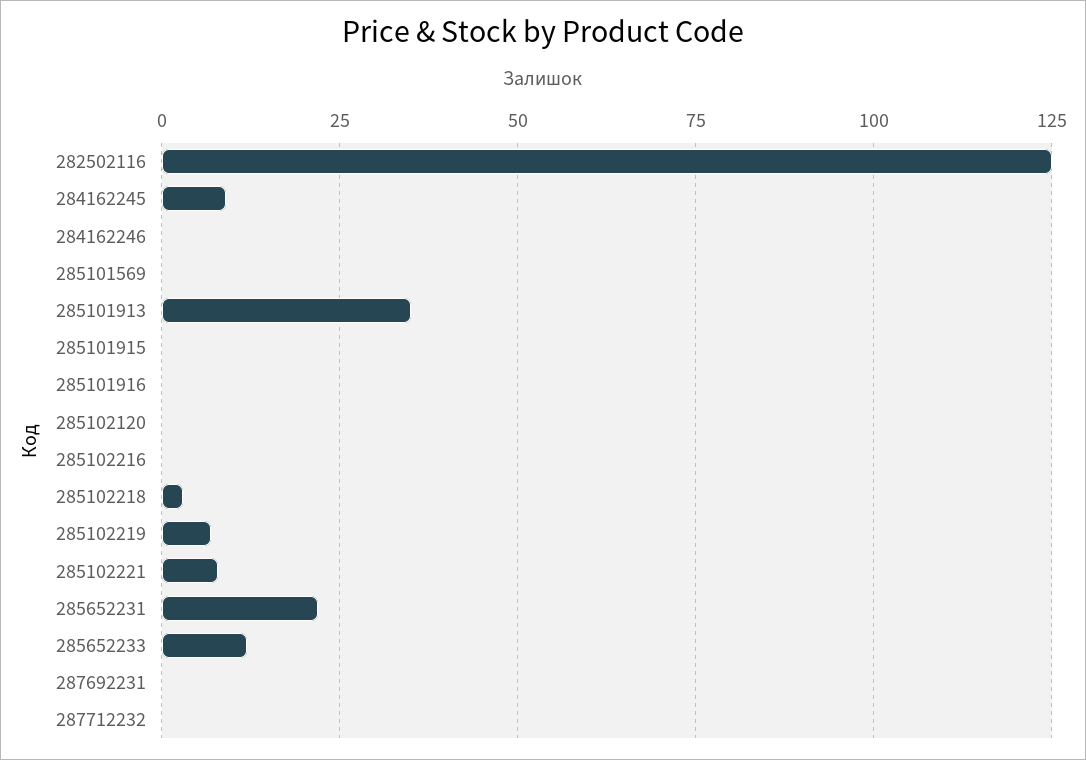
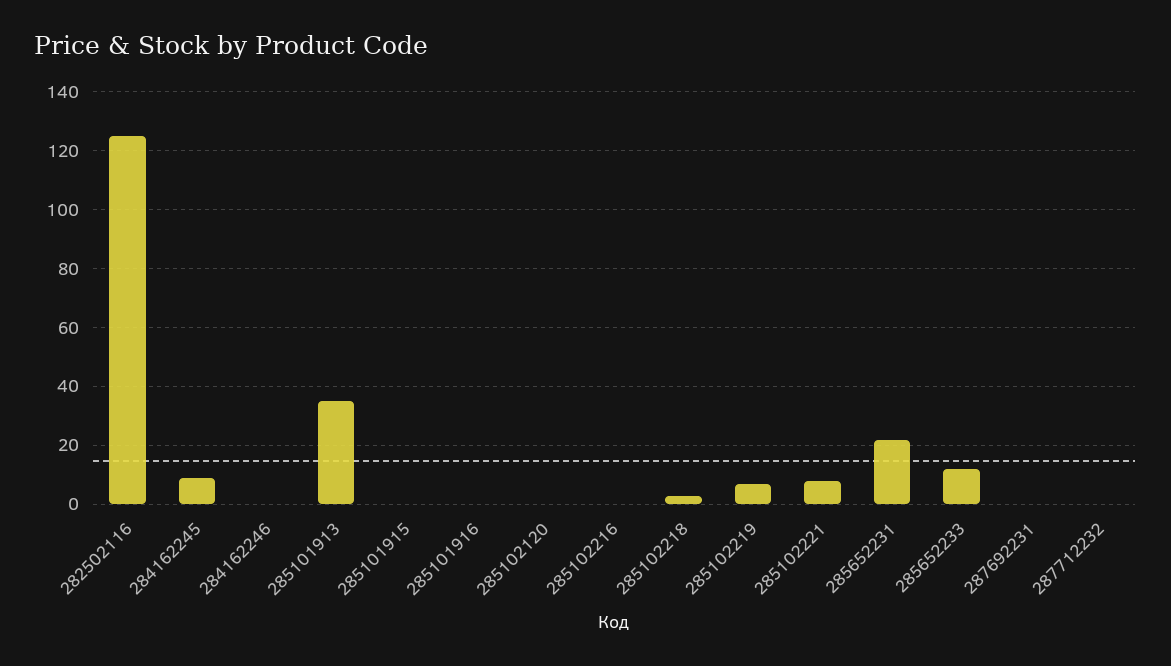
285101569: 0 -> none

